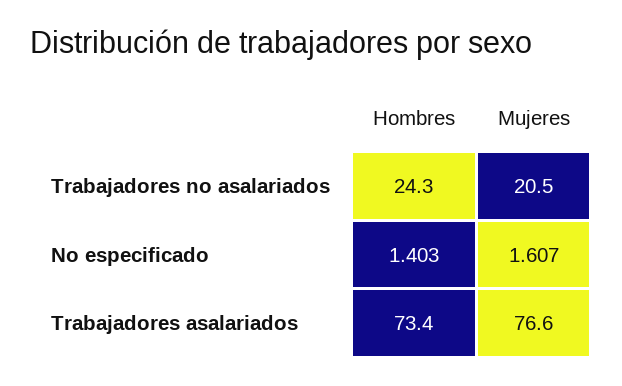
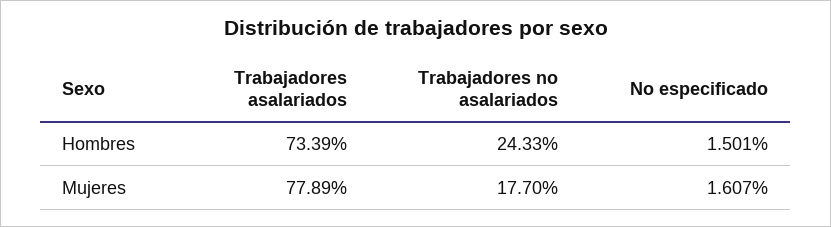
Mujeres, Trabajadores no asalariados: 20.5 -> 17.7
Hombres, No especificado: 1.403 -> 1.501
Mujeres, Trabajadores asalariados: 76.6 -> 77.89

